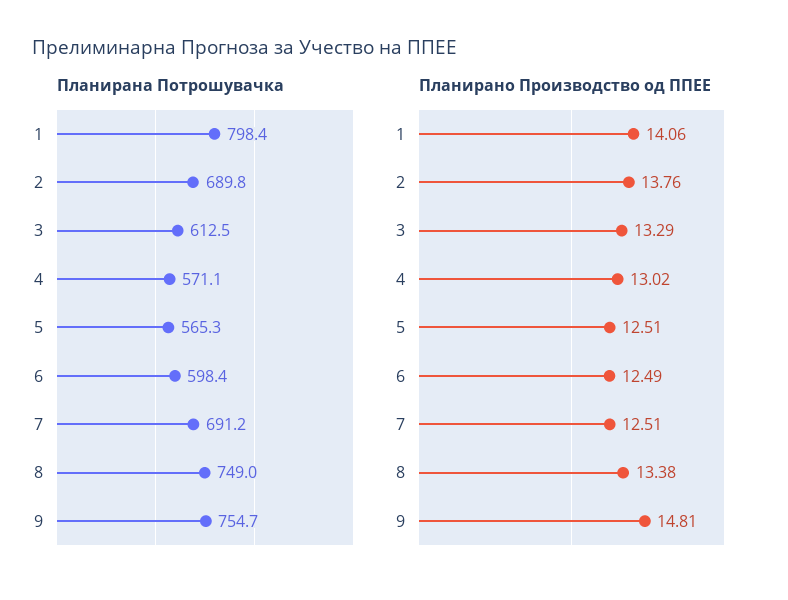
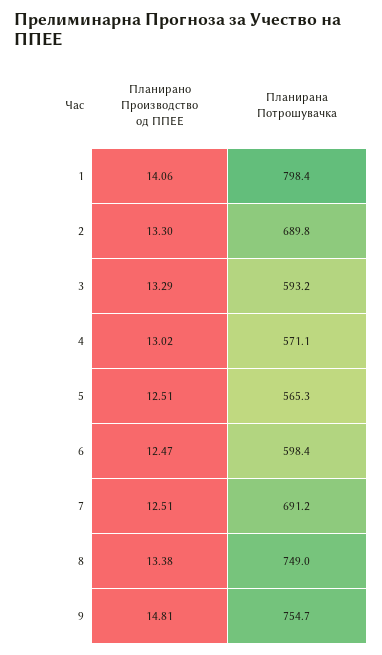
Планирана Потрошувачка, 3: 612.5 -> 593.2
Планирано Производство од ППЕЕ, 2: 13.76 -> 13.3
Планирано Производство од ППЕЕ, 6: 12.49 -> 12.47

